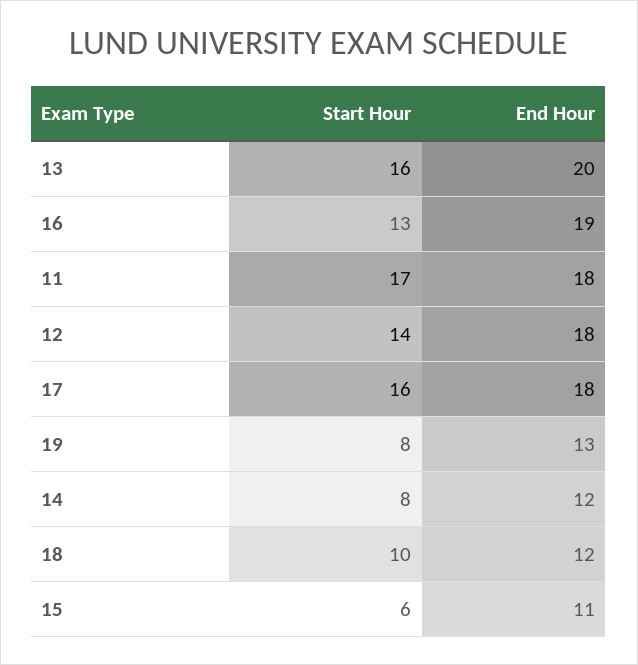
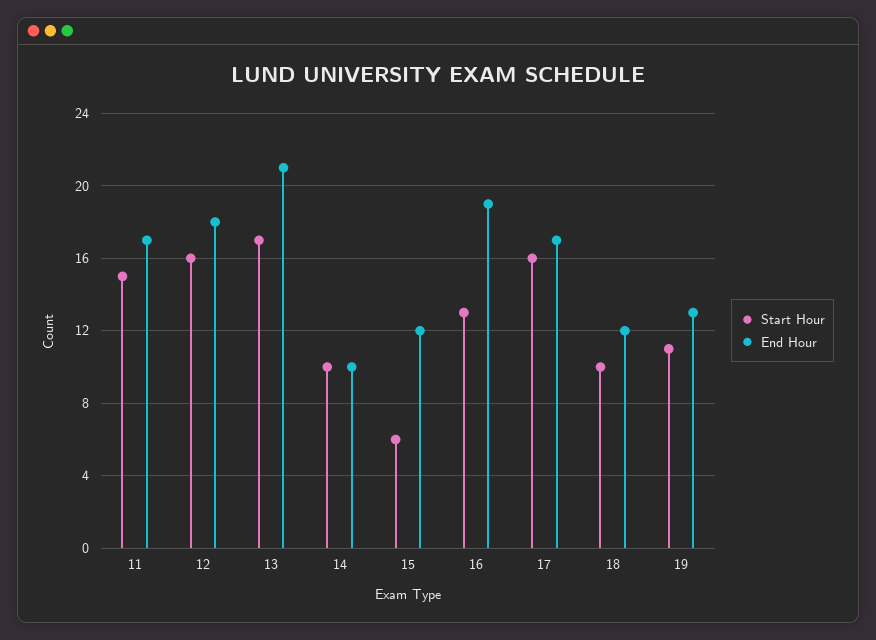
Start Hour, 13: 16 -> 17
End Hour, 13: 20 -> 21
Start Hour, 11: 17 -> 15
End Hour, 11: 18 -> 17
Start Hour, 12: 14 -> 16
End Hour, 17: 18 -> 17
Start Hour, 19: 8 -> 11
Start Hour, 14: 8 -> 10
End Hour, 14: 12 -> 10
End Hour, 15: 11 -> 12

